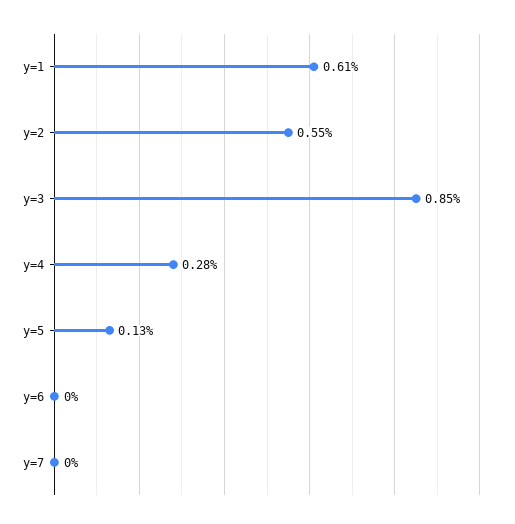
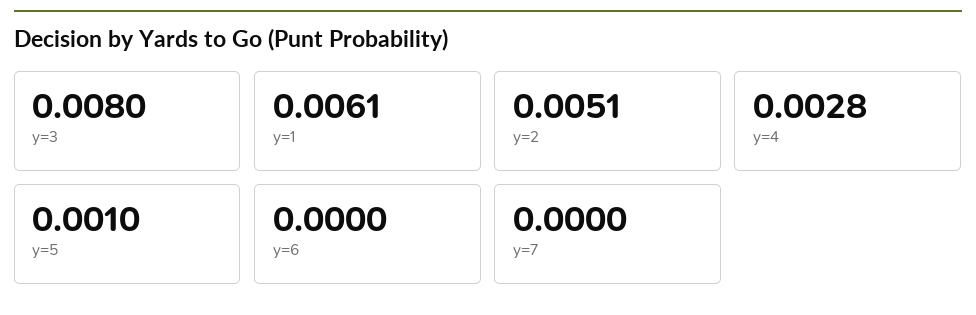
y=2: 0.0055 -> 0.0051
y=3: 0.0085 -> 0.008
y=5: 0.0013 -> 0.001

